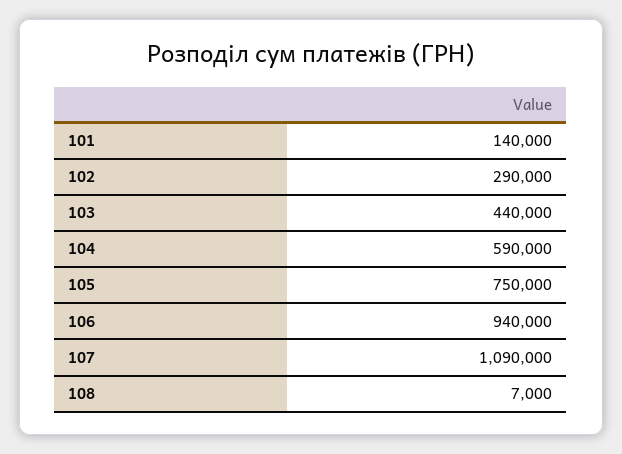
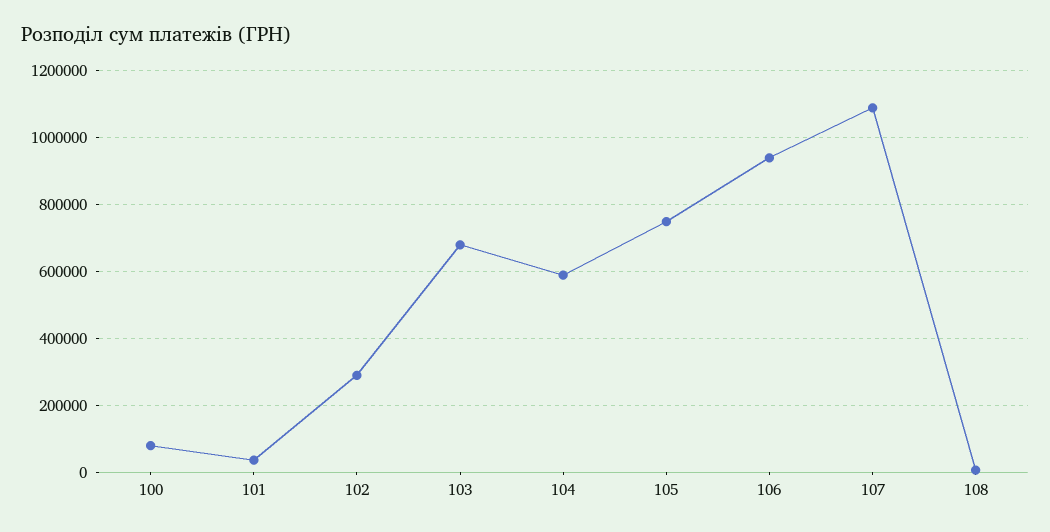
101: 140000 -> 40000
103: 440000 -> 680000
100: none -> 80000

